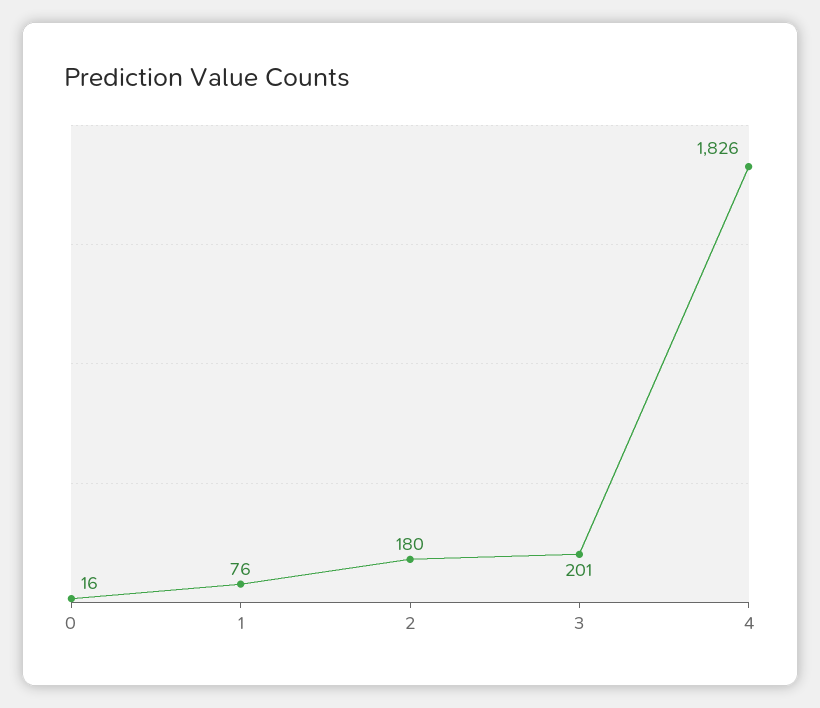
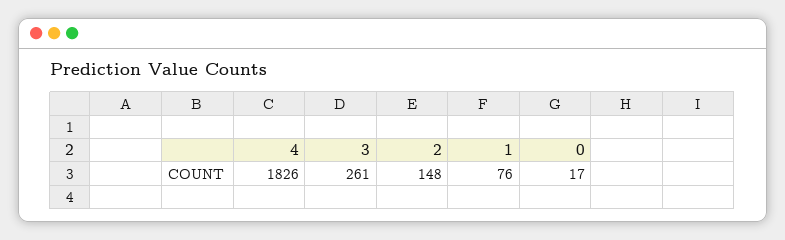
0: 16 -> 17
2: 180 -> 148
3: 201 -> 261

